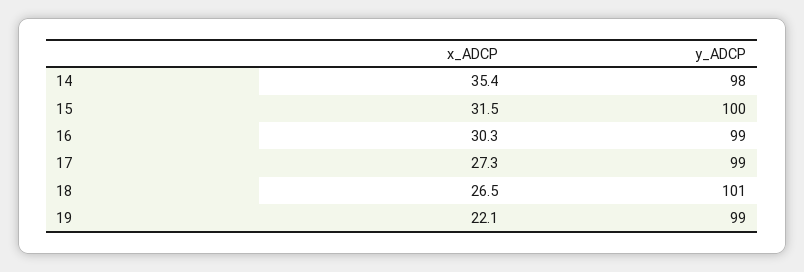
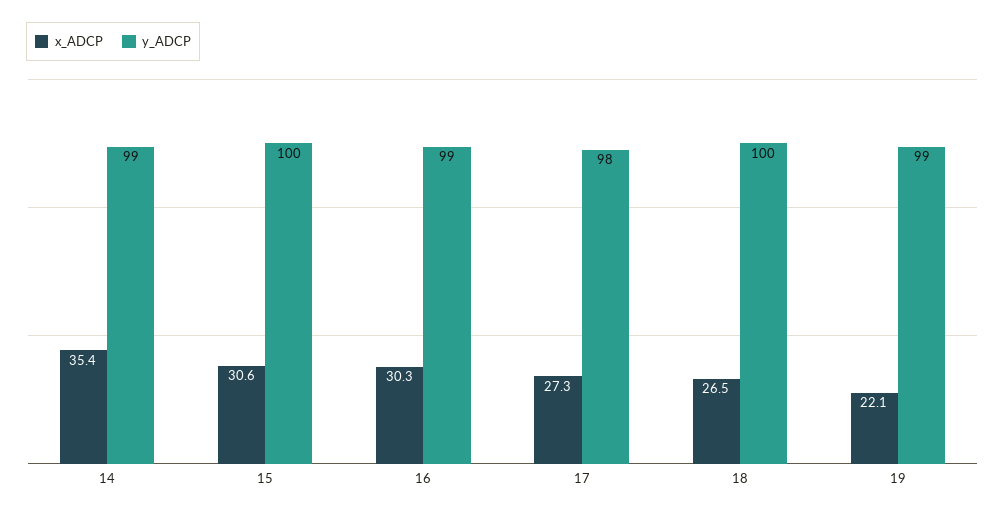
y_ADCP, 14: 98 -> 99
x_ADCP, 15: 31.5 -> 30.6
y_ADCP, 17: 99 -> 98
y_ADCP, 18: 101 -> 100

